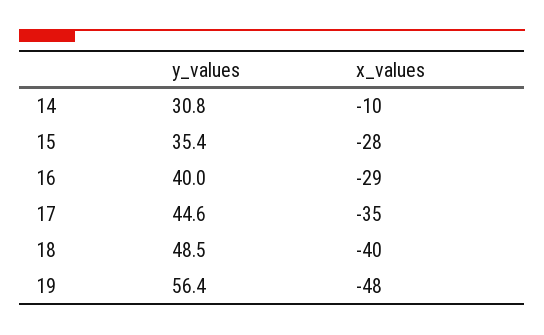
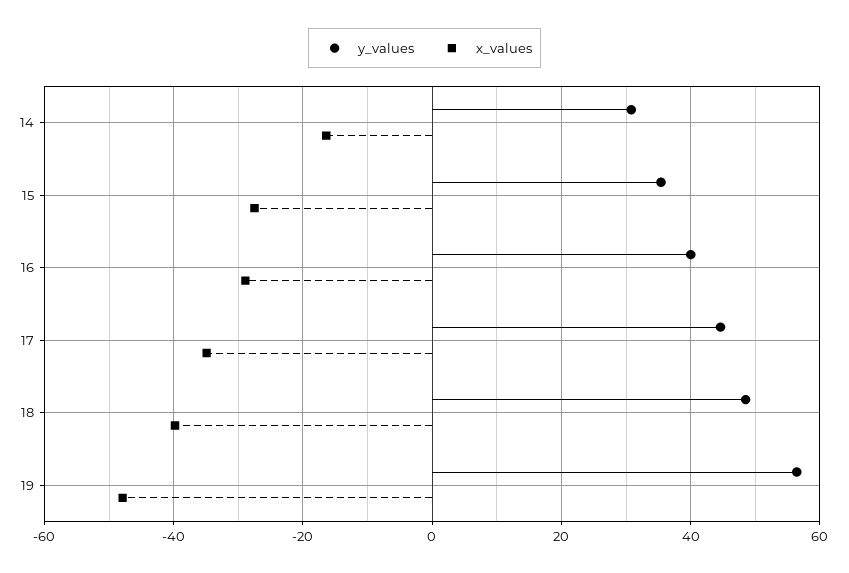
x_values, 14: -10 -> -16

